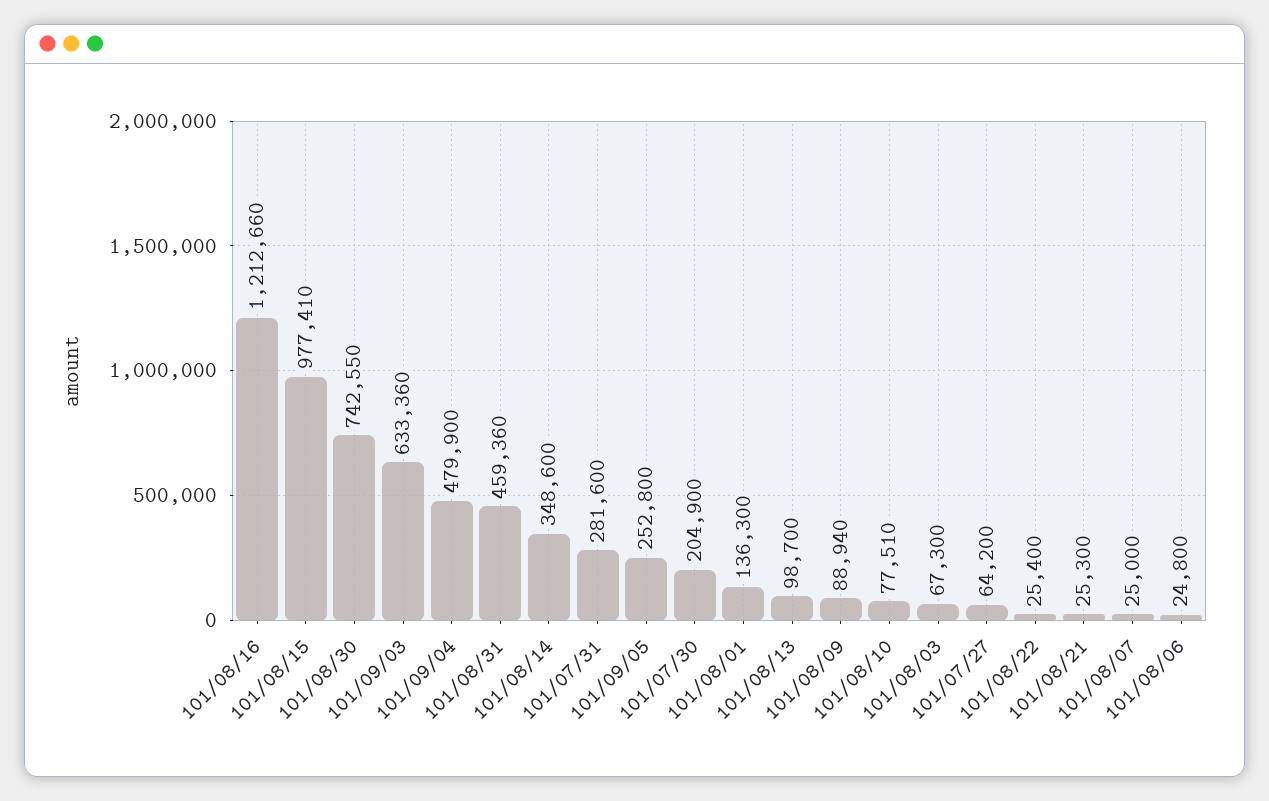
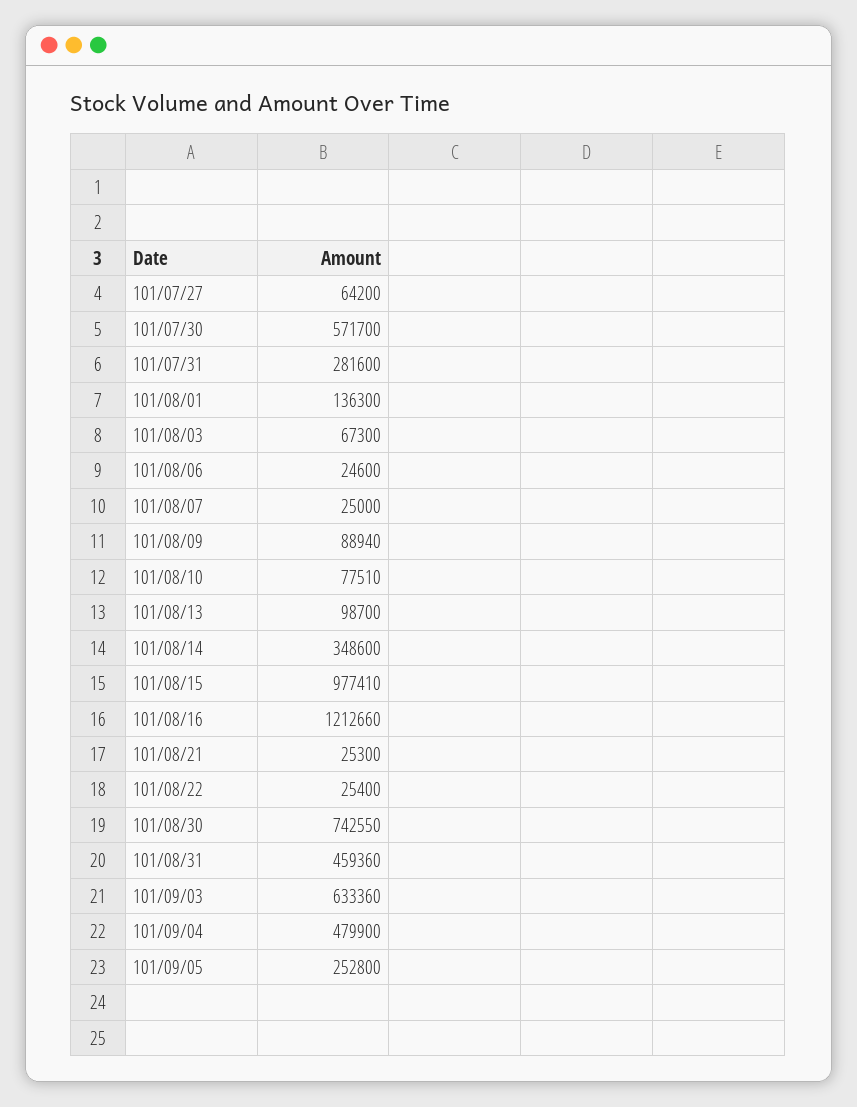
101/07/30: 204900 -> 571700
101/08/06: 24800 -> 24600

